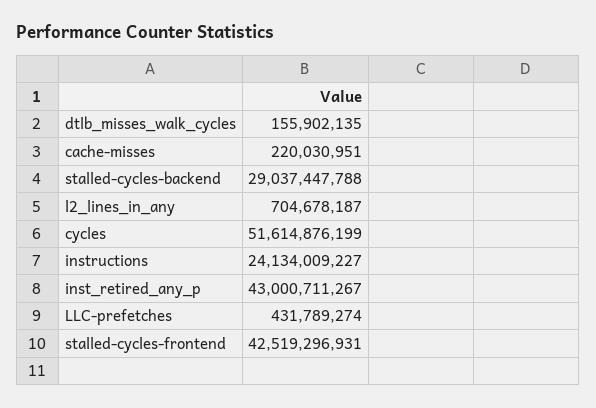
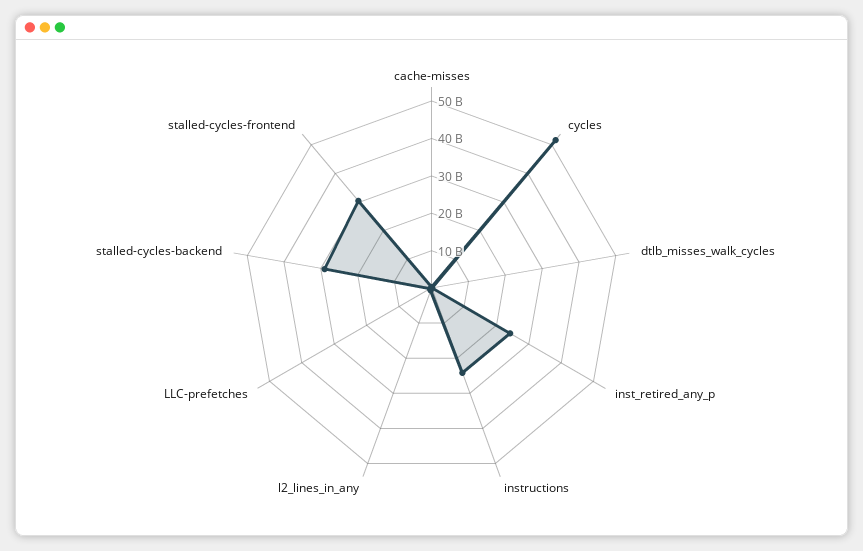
inst_retired_any_p: 43000711267 -> 25000000000
stalled-cycles-frontend: 42519296931 -> 30000000000

